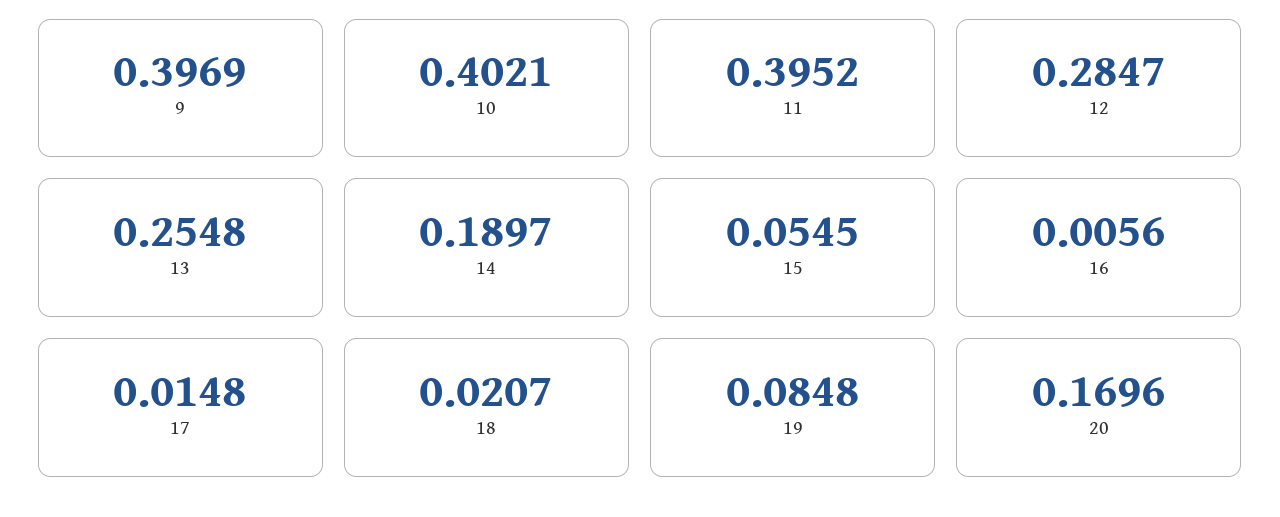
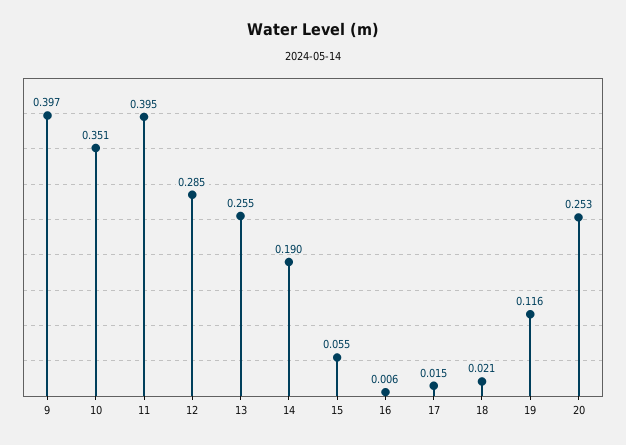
10: 0.4021 -> 0.351
19: 0.0848 -> 0.116
20: 0.1696 -> 0.253

